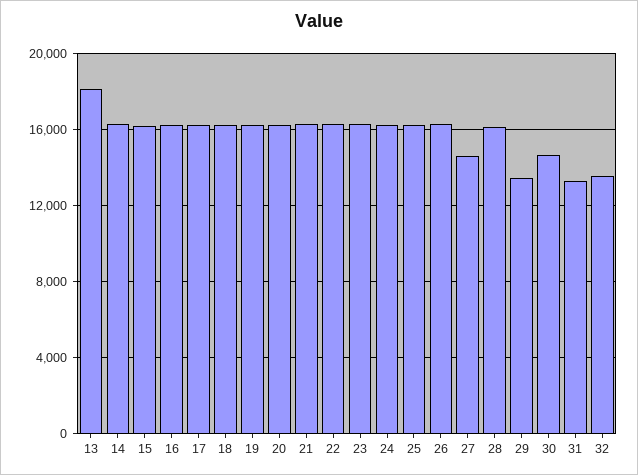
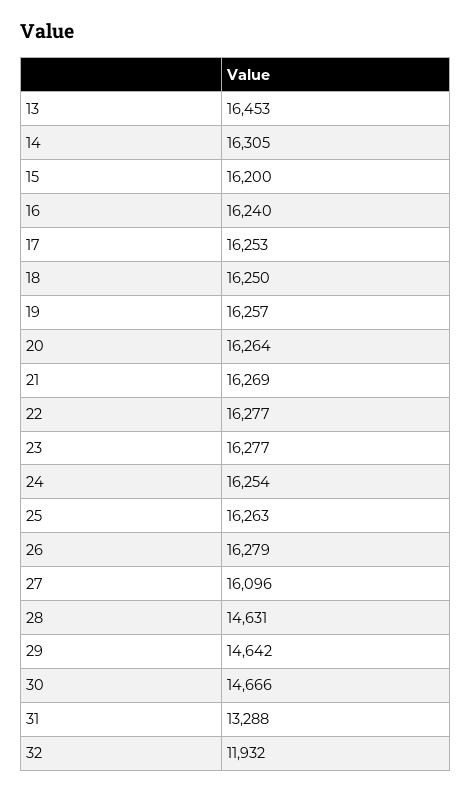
13: 18000 -> 16453
27: 14500 -> 16096
28: 16000 -> 14631
29: 13500 -> 14642
32: 13500 -> 11932

